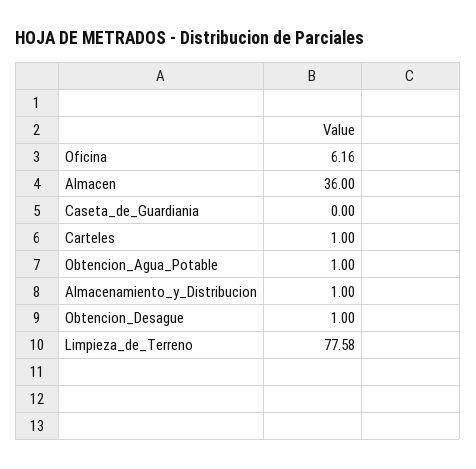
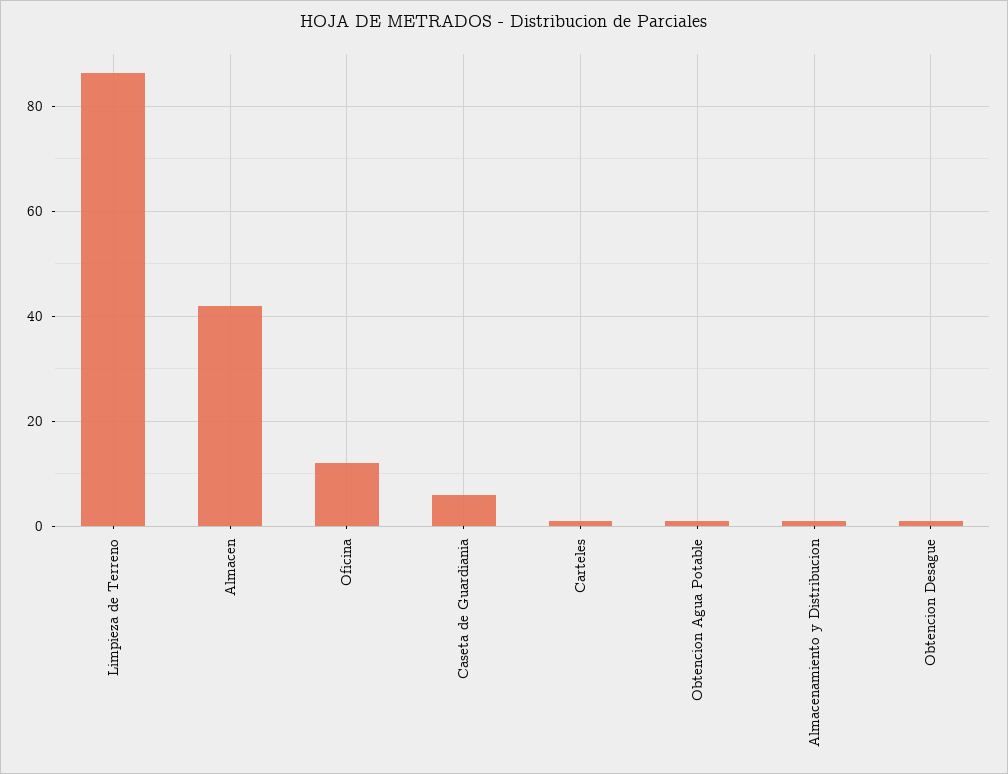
Oficina: 6.16 -> 12
Almacen: 36 -> 42
Caseta_de_Guardiania: 0 -> 6
Limpieza_de_Terreno: 77.58 -> 86

